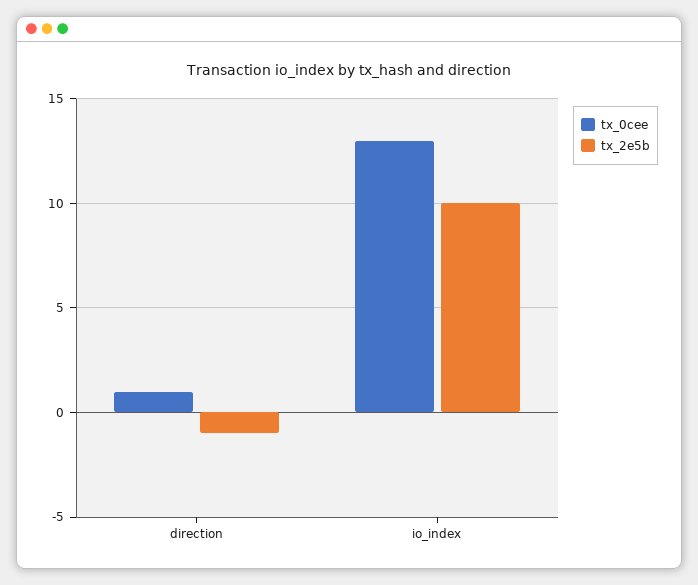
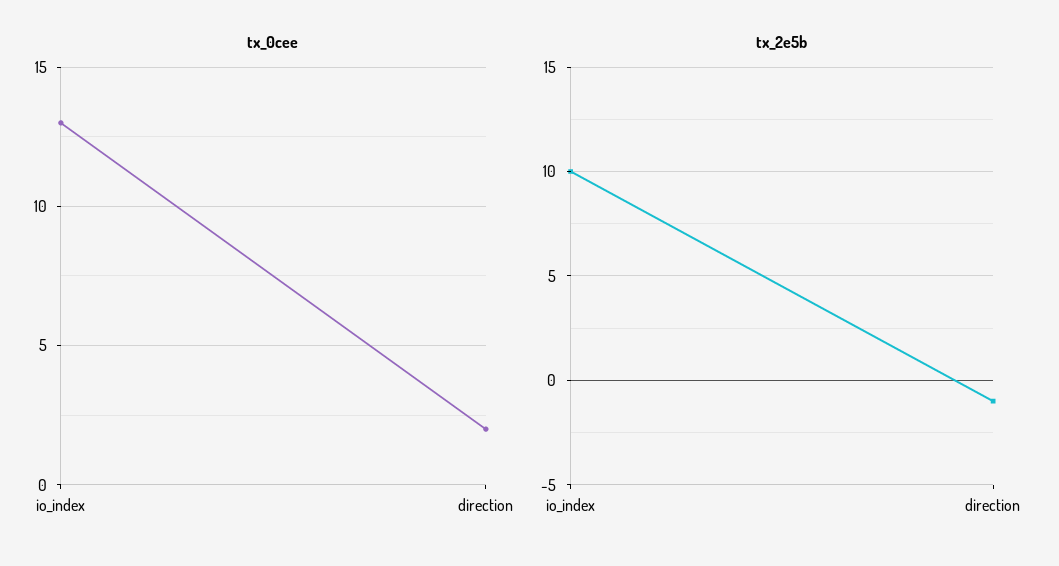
tx_0cee, direction: 1 -> 2

